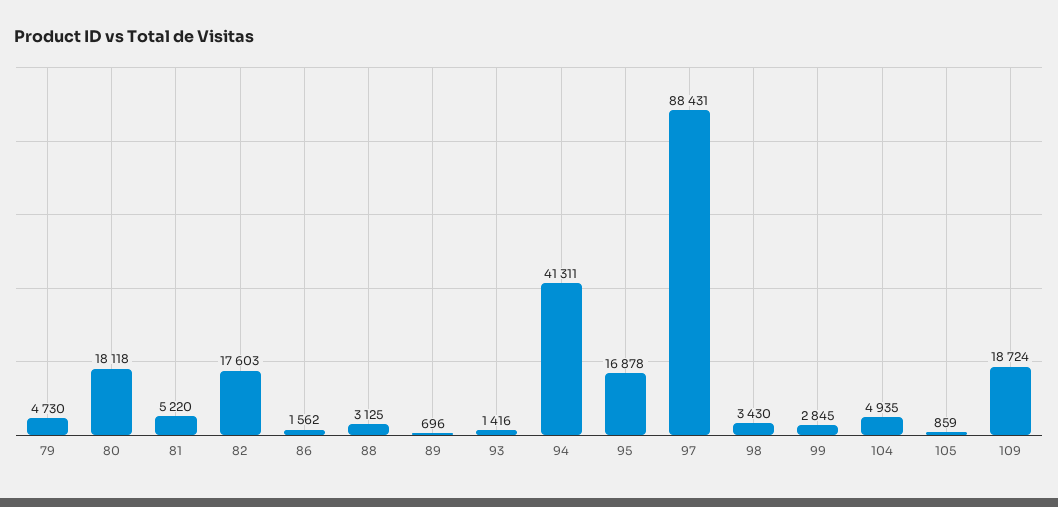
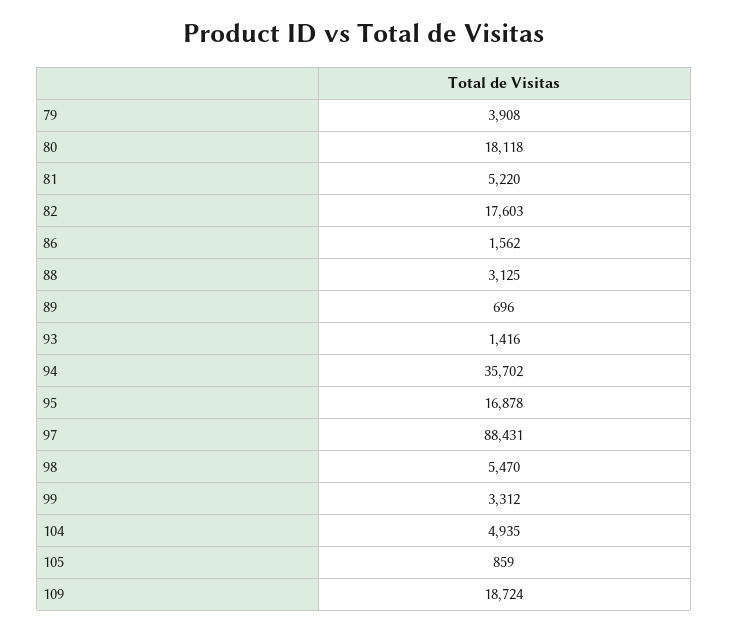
79: 4730 -> 3908
94: 41311 -> 35702
98: 3430 -> 5470
99: 2845 -> 3312

